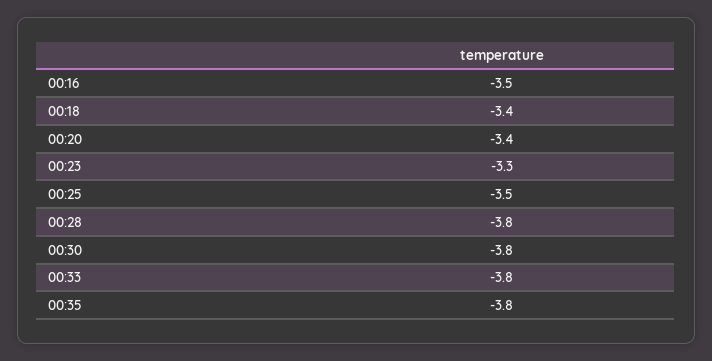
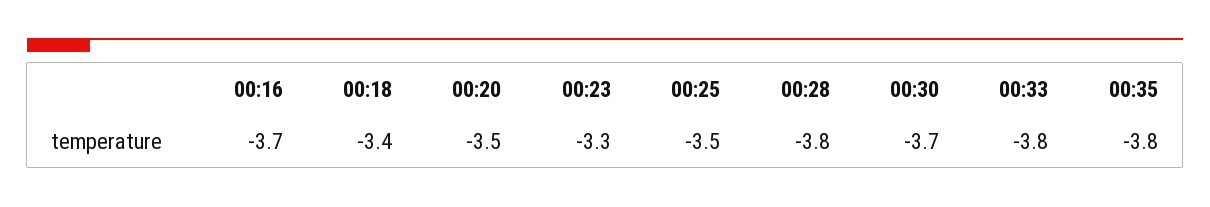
00:16: -3.5 -> -3.7
00:20: -3.4 -> -3.5
00:30: -3.8 -> -3.7

